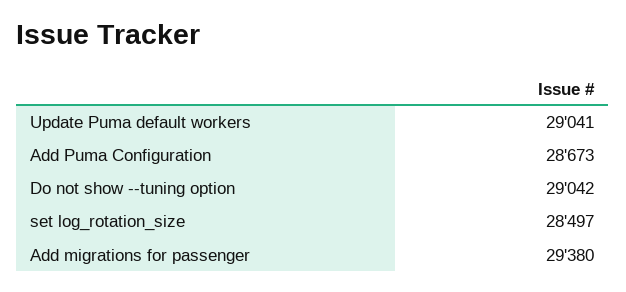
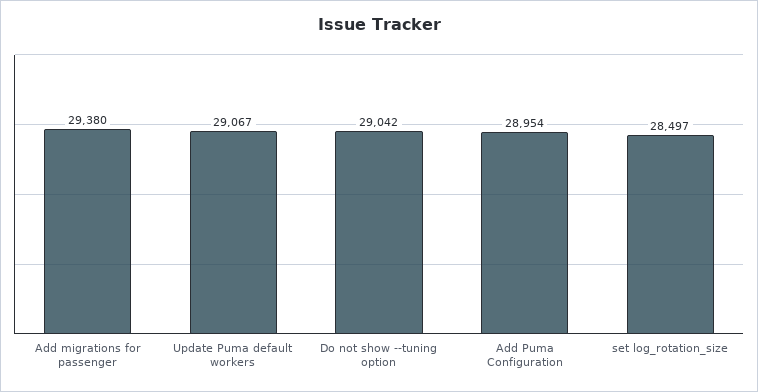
Update Puma default workers: 29041 -> 29067
Add Puma Configuration: 28673 -> 28954

